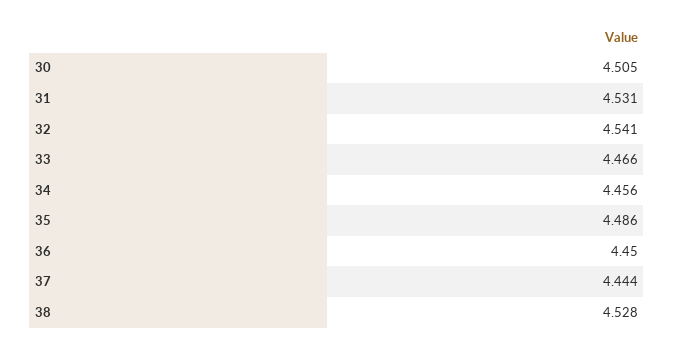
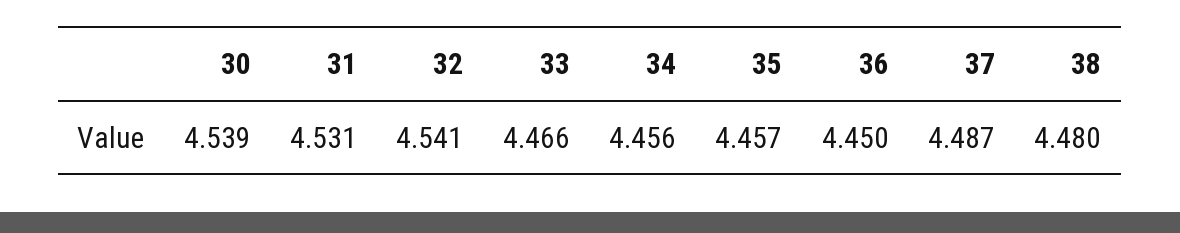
30: 4.505 -> 4.539
35: 4.486 -> 4.457
37: 4.444 -> 4.487
38: 4.528 -> 4.48

